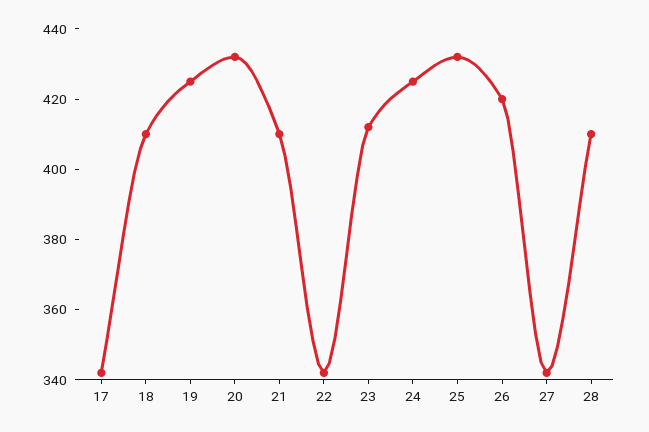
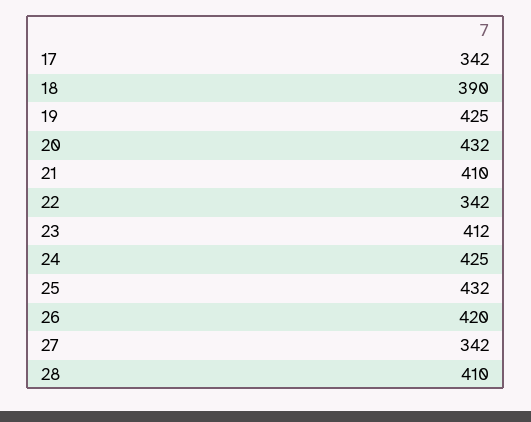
18: 410 -> 390

